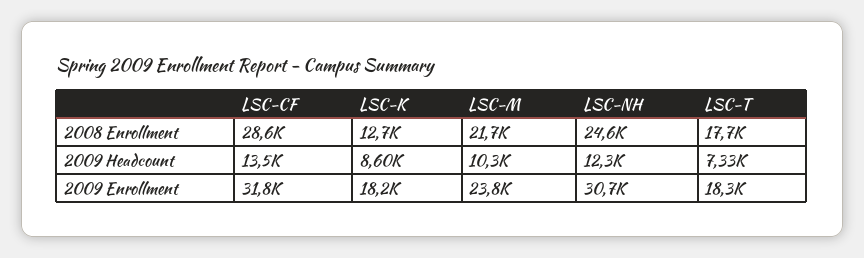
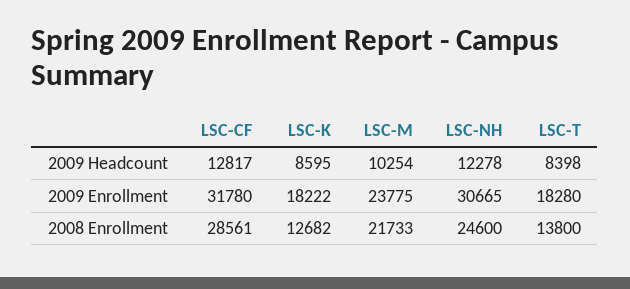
LSC-T, 2008 Enrollment: 17700 -> 13800
LSC-CF, 2009 Headcount: 13500 -> 12817
LSC-T, 2009 Headcount: 7330 -> 8398

